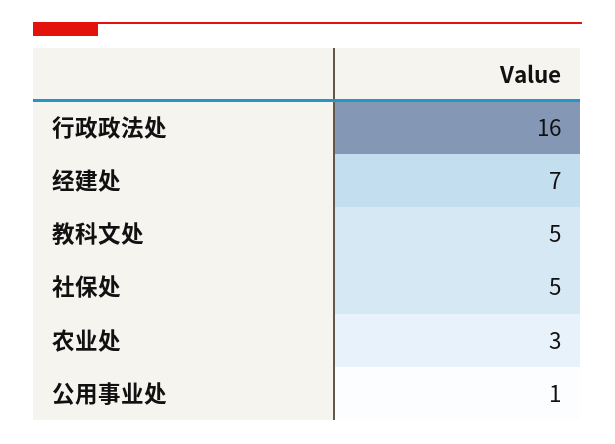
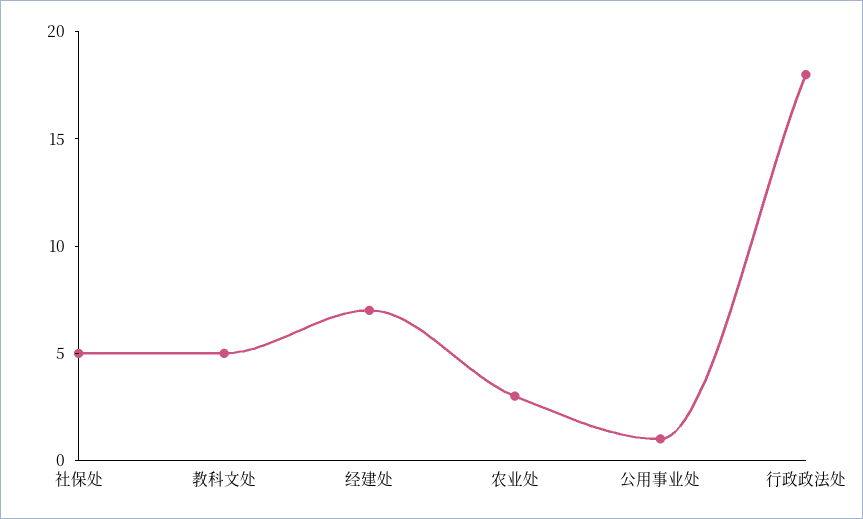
行政政法处: 16 -> 18

